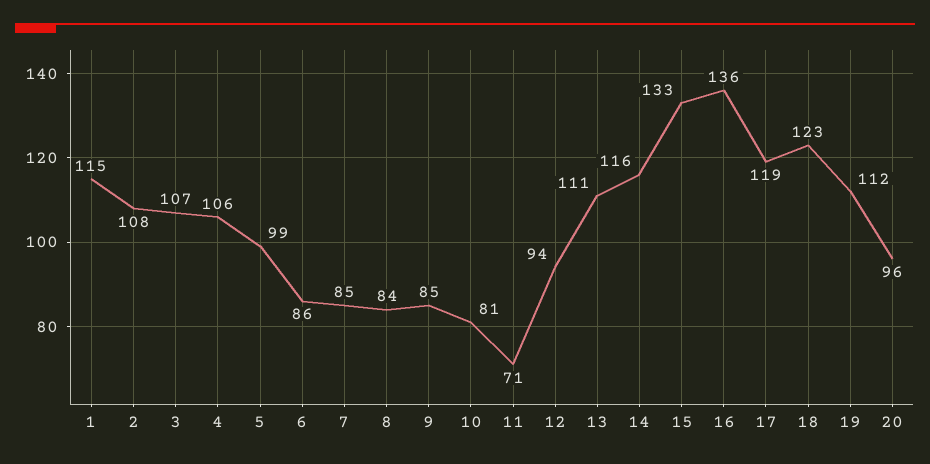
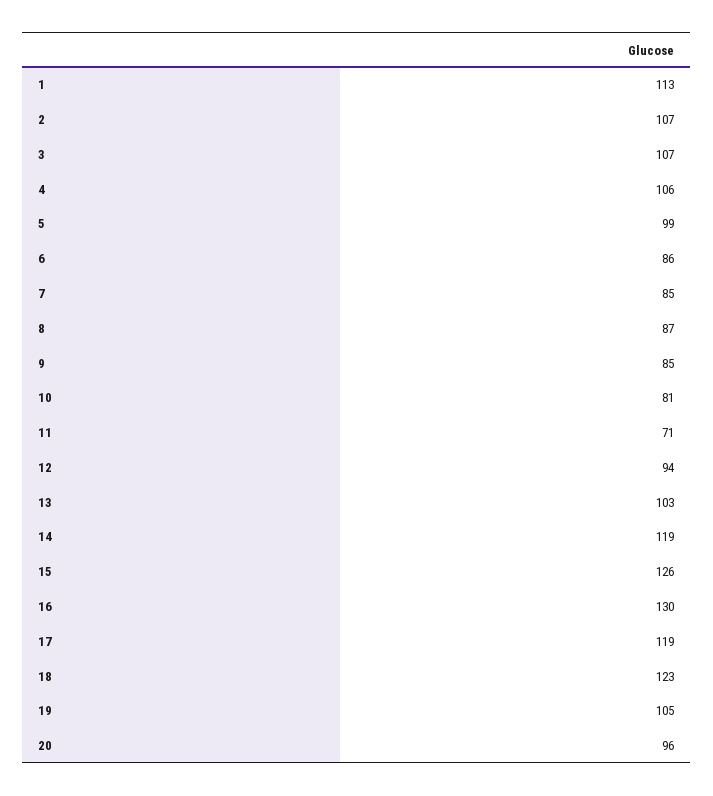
1: 115 -> 113
2: 108 -> 107
8: 84 -> 87
13: 111 -> 103
14: 116 -> 119
15: 133 -> 126
16: 136 -> 130
19: 112 -> 105

